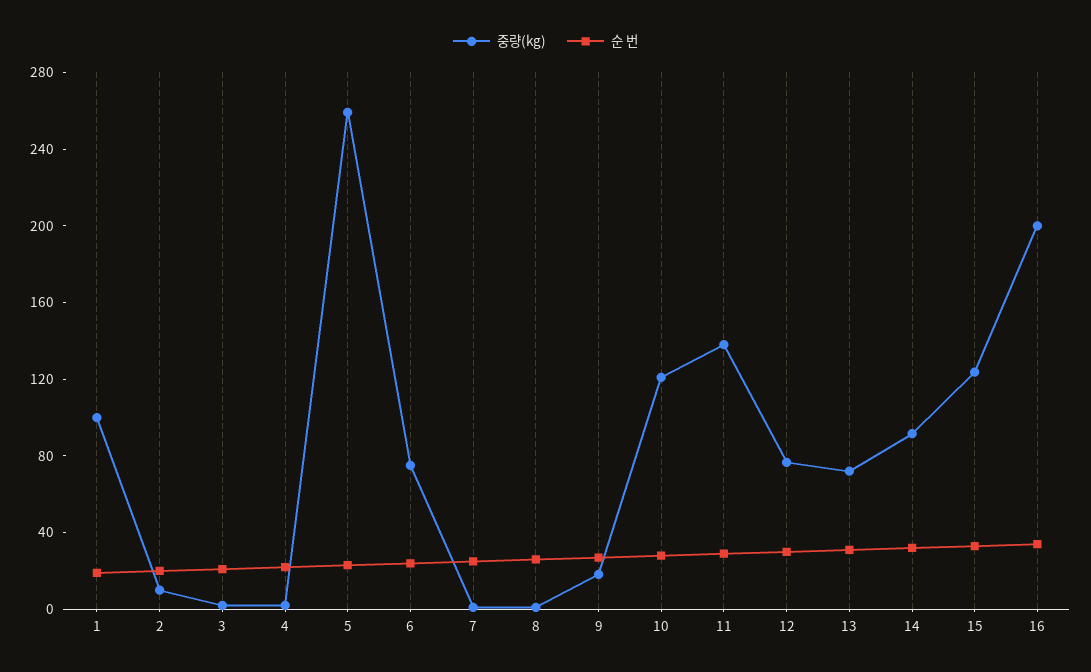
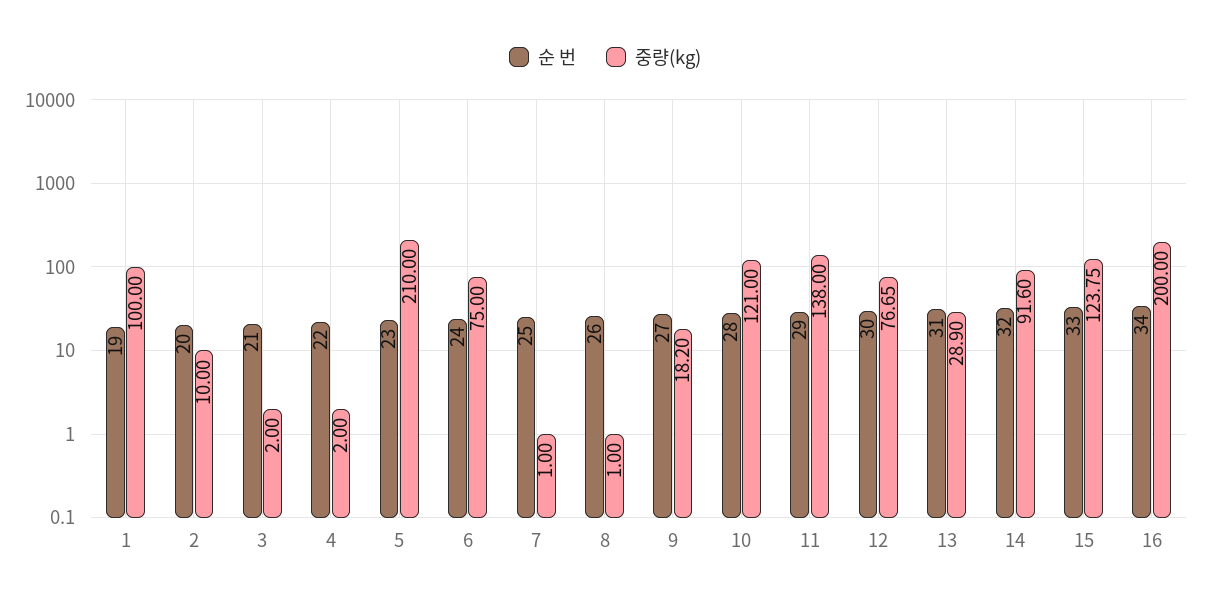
중량(kg), 5: 260 -> 210
중량(kg), 13: 70 -> 28.9

